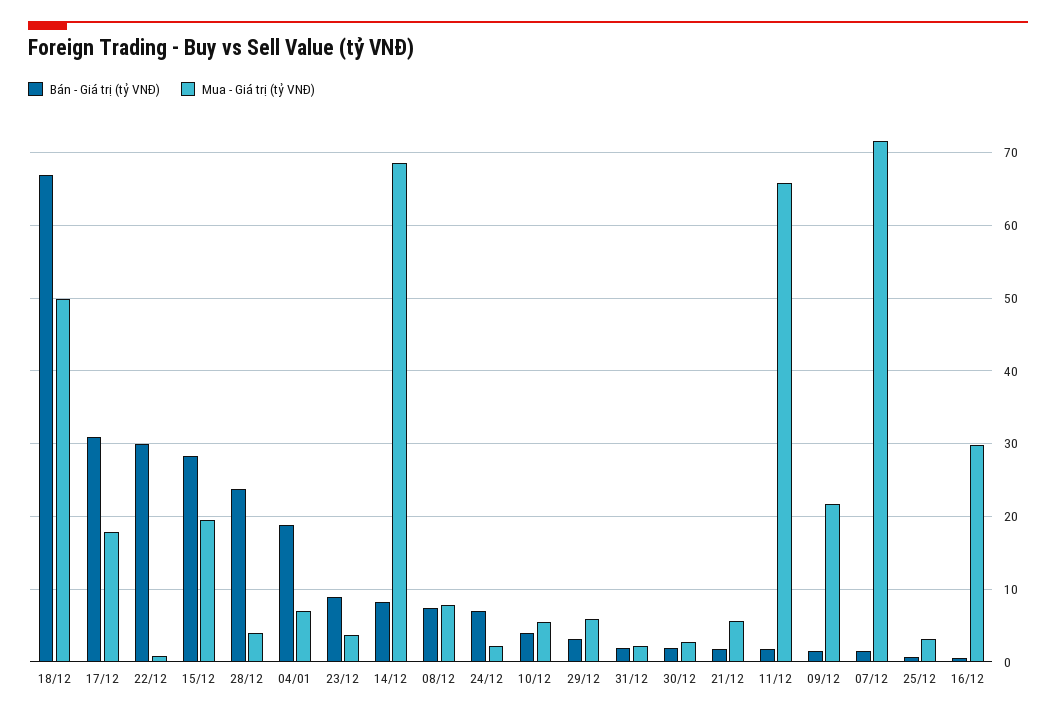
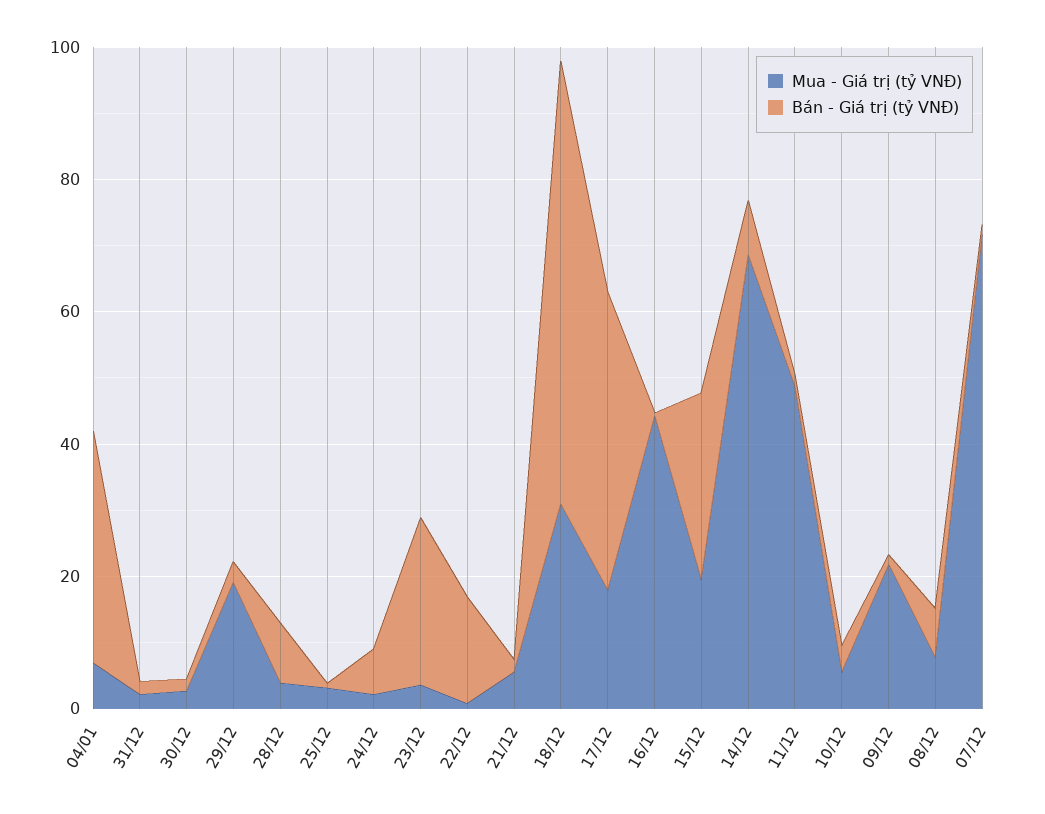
Mua - Giá trị (tỷ VNĐ), 18/12: 50 -> 30
Bán - Giá trị (tỷ VNĐ), 17/12: 31 -> 45
Bán - Giá trị (tỷ VNĐ), 22/12: 30 -> 15
Bán - Giá trị (tỷ VNĐ), 28/12: 24 -> 10
Bán - Giá trị (tỷ VNĐ), 04/01: 19 -> 35
Bán - Giá trị (tỷ VNĐ), 23/12: 9 -> 25
Mua - Giá trị (tỷ VNĐ), 29/12: 6 -> 20
Mua - Giá trị (tỷ VNĐ), 11/12: 66 -> 50
Mua - Giá trị (tỷ VNĐ), 16/12: 30 -> 45

